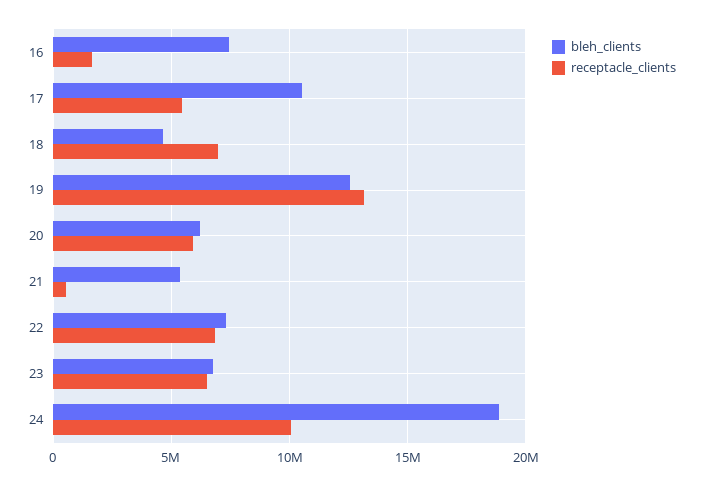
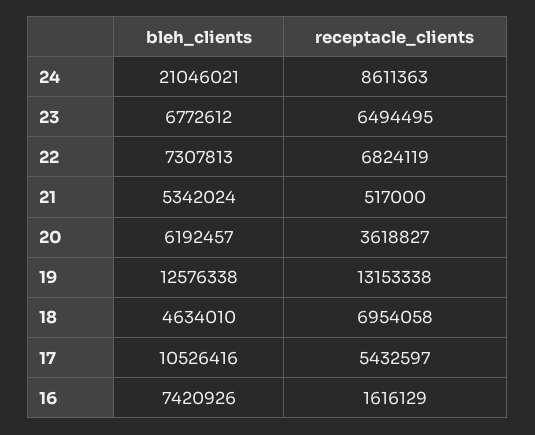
receptacle_clients, 20: 6000000 -> 3618827
bleh_clients, 24: 19000000 -> 21046021
receptacle_clients, 24: 10000000 -> 8611363

